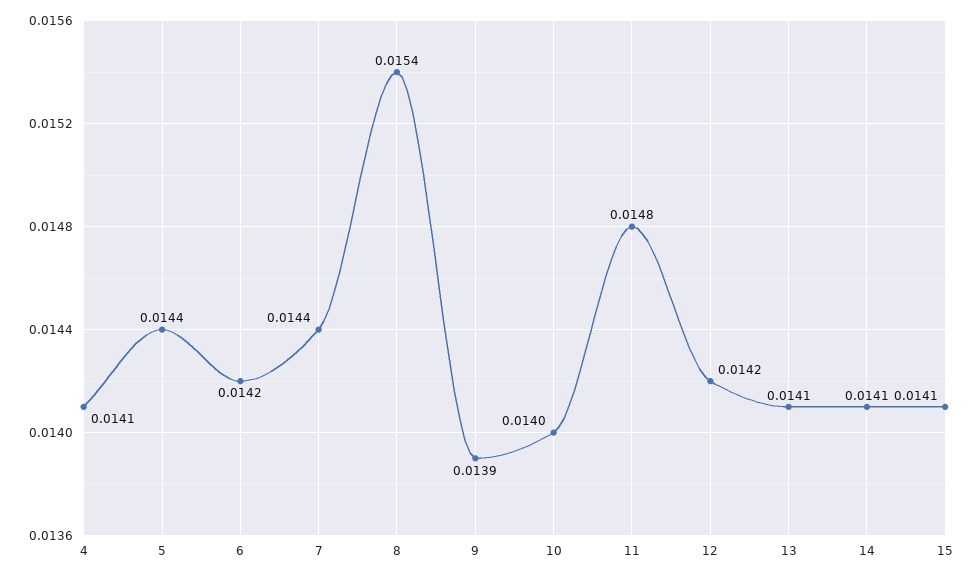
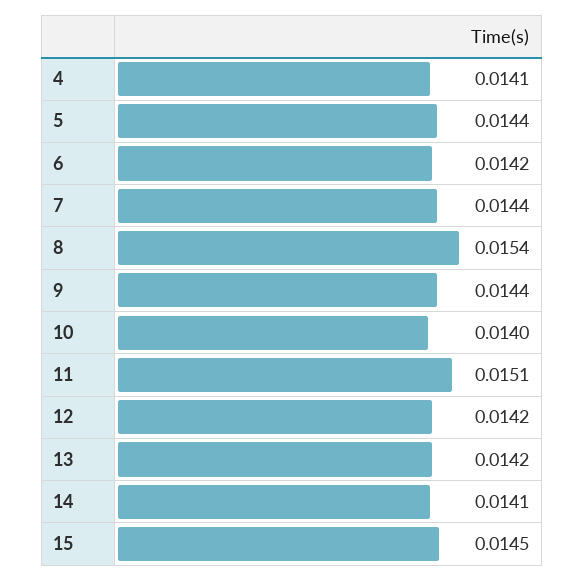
9: 0.0139 -> 0.0144
11: 0.0148 -> 0.0151
13: 0.0141 -> 0.0142
15: 0.0141 -> 0.0145

